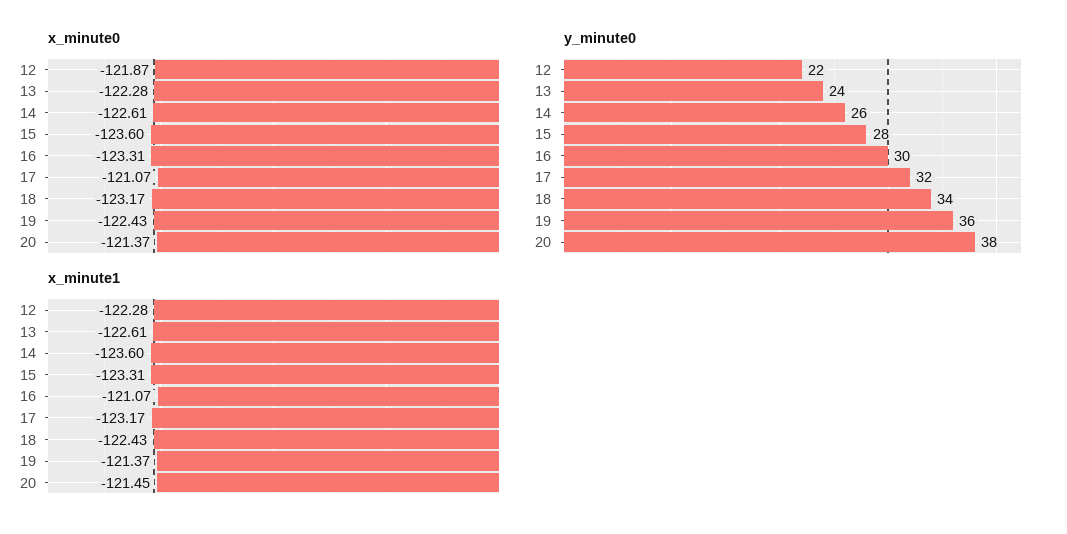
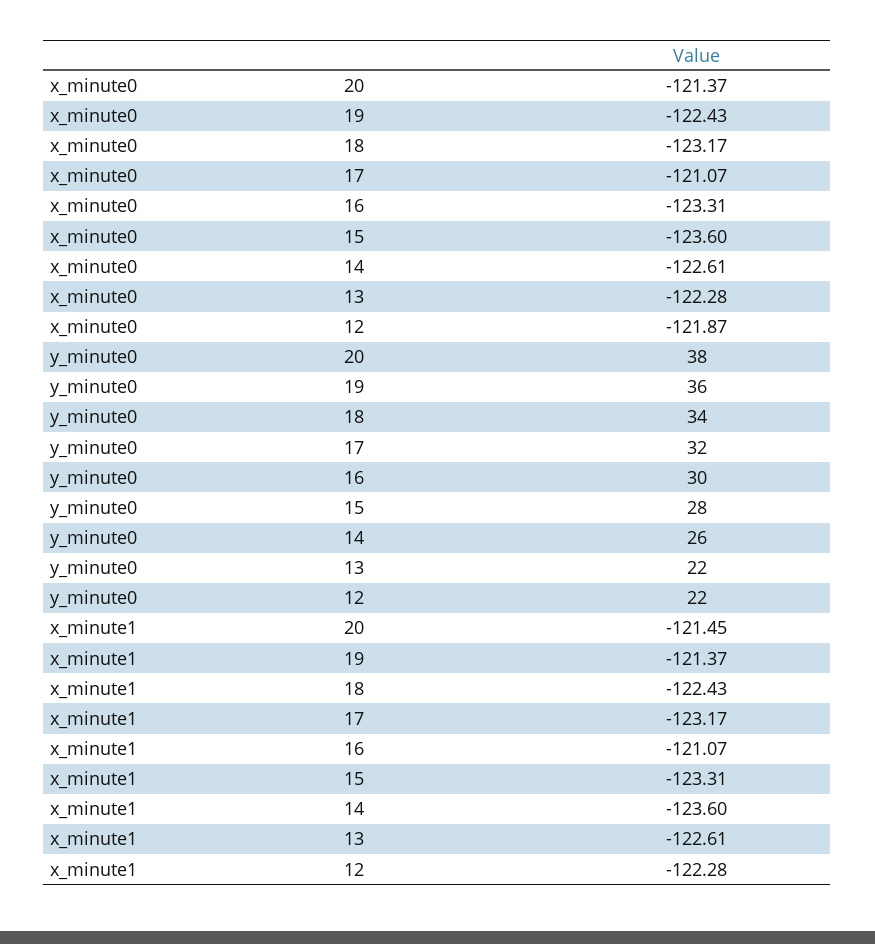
y_minute0, 13: 24 -> 22

